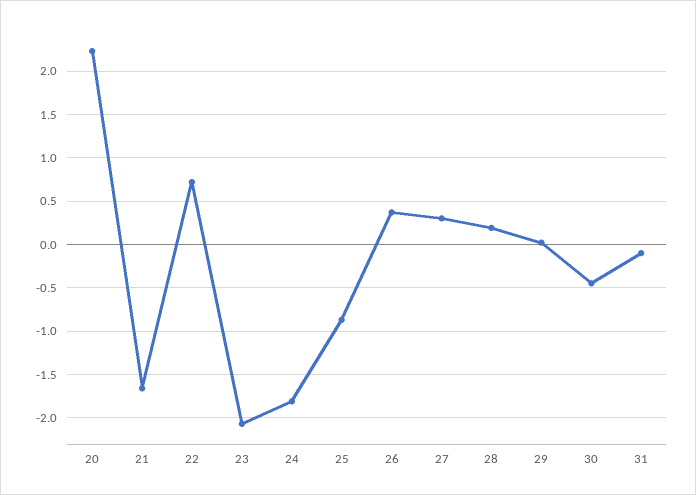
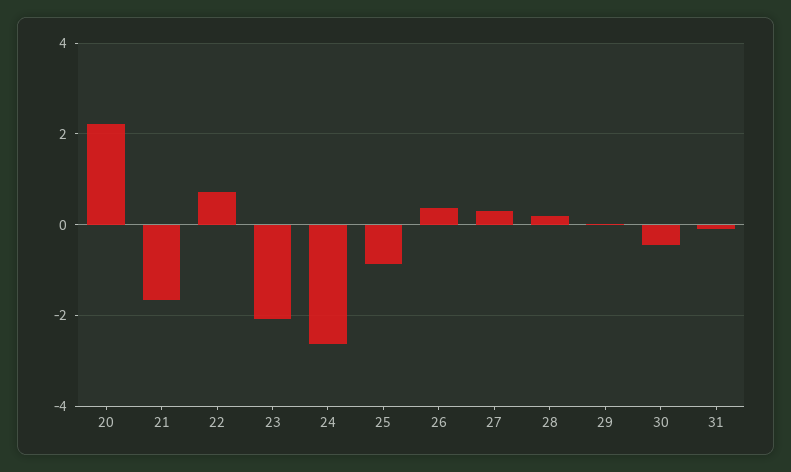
24: -1.8 -> -2.6

